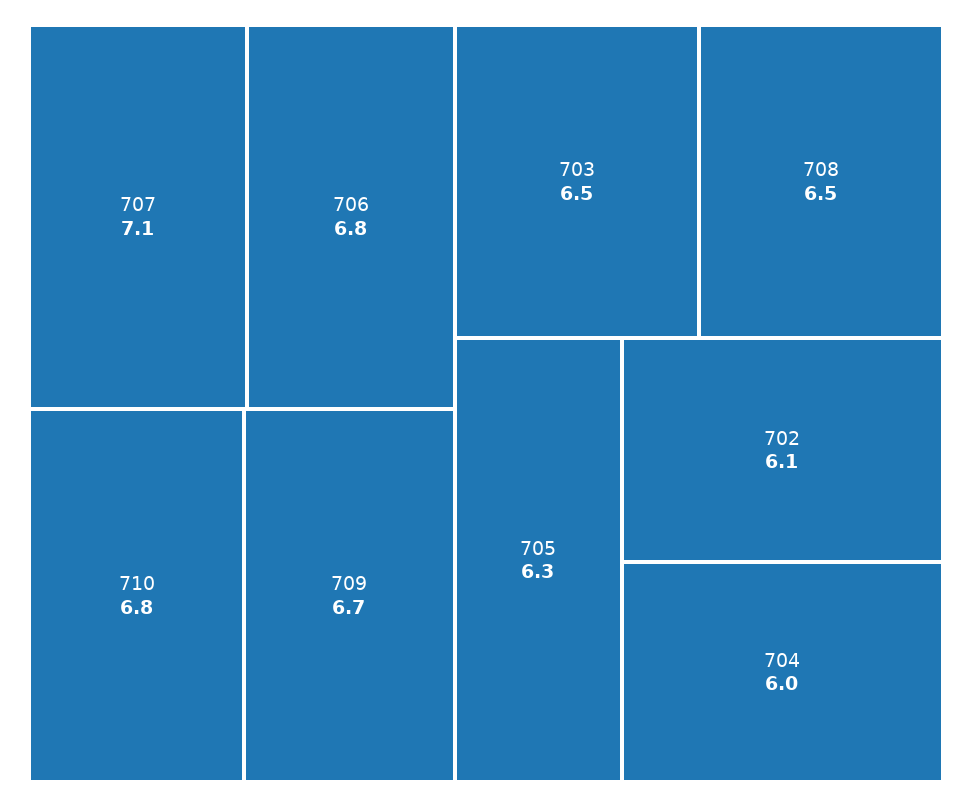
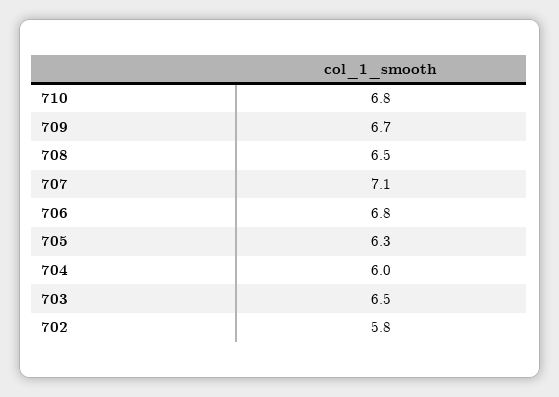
702: 6.1 -> 5.8

